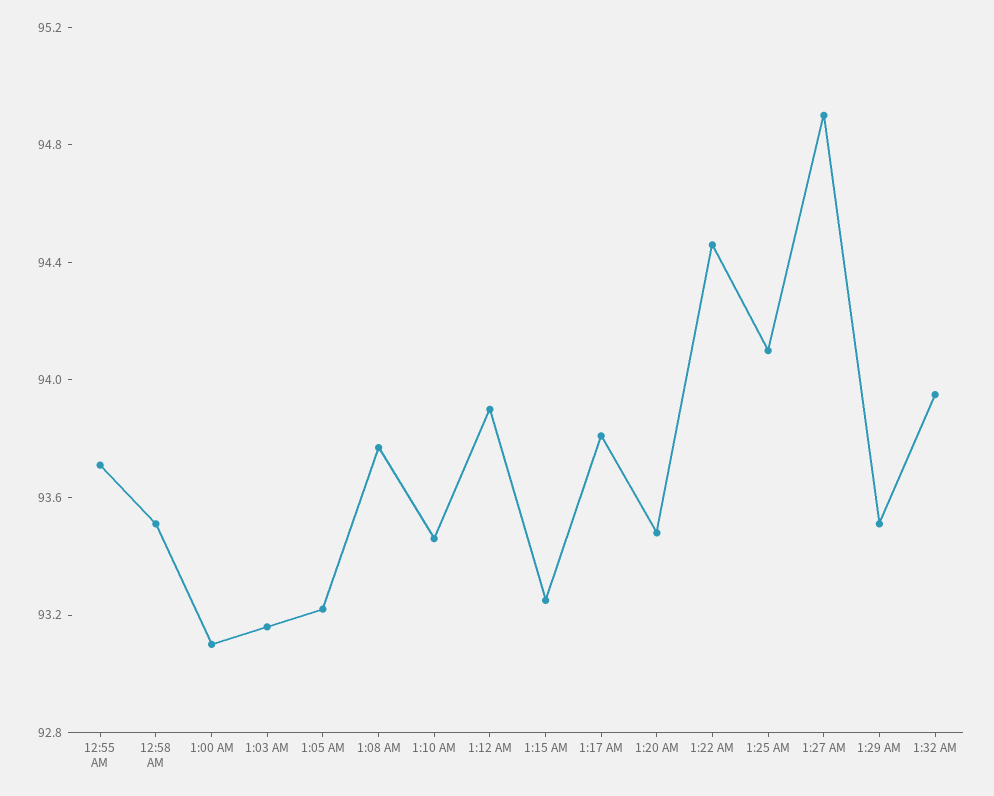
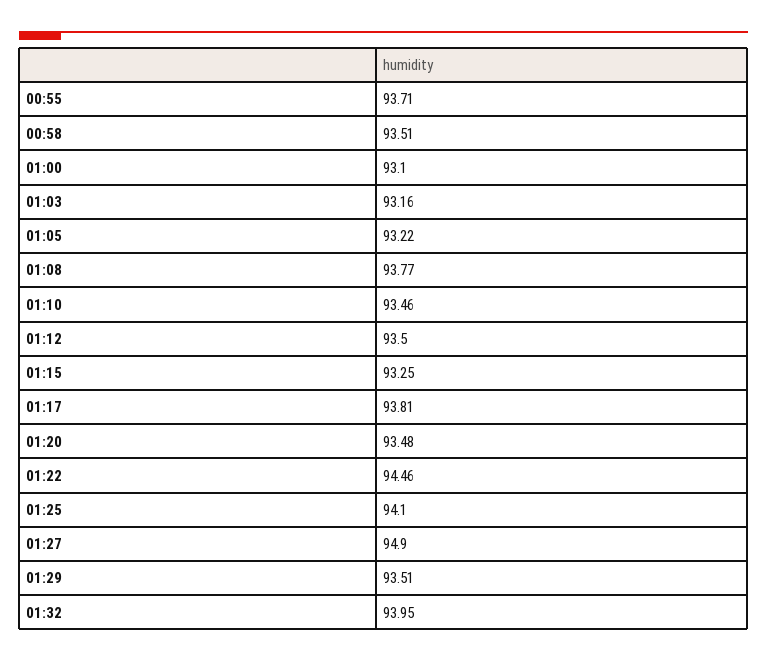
1:12 AM: 93.9 -> 93.5

